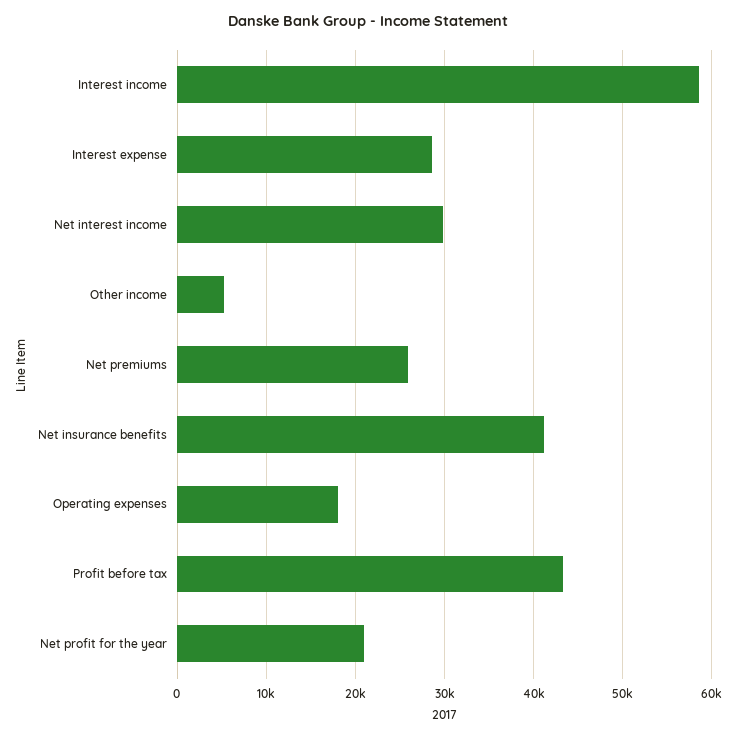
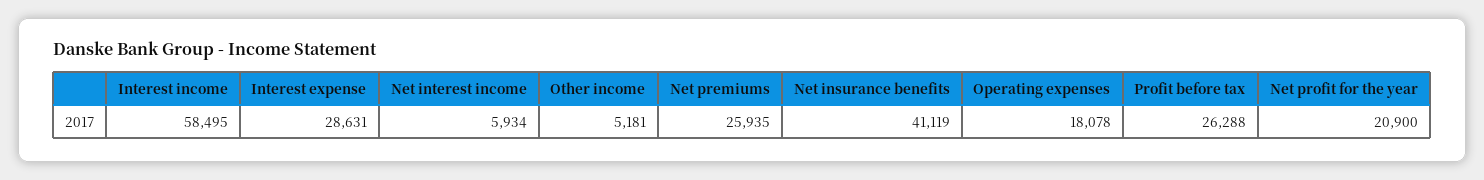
Net interest income: 30000 -> 5934
Profit before tax: 43000 -> 26288

